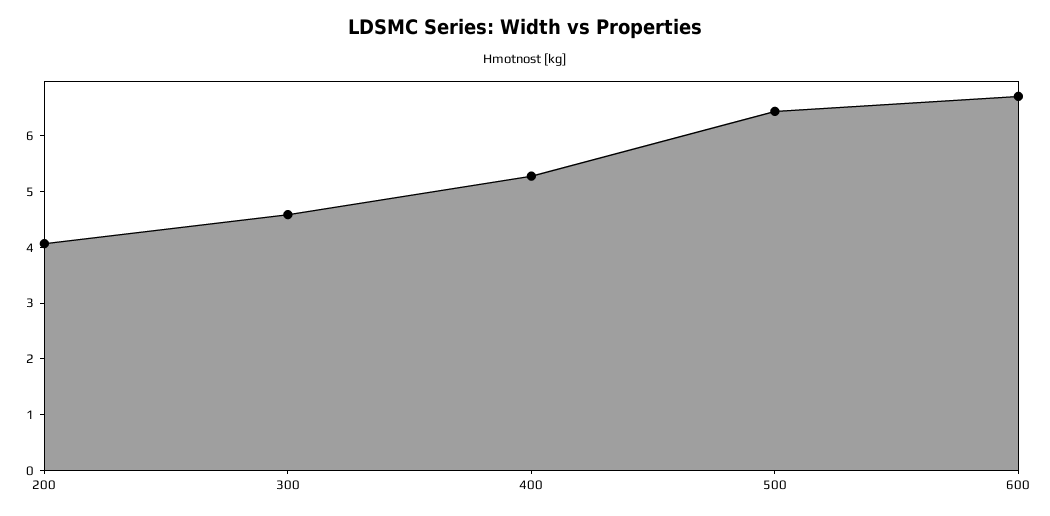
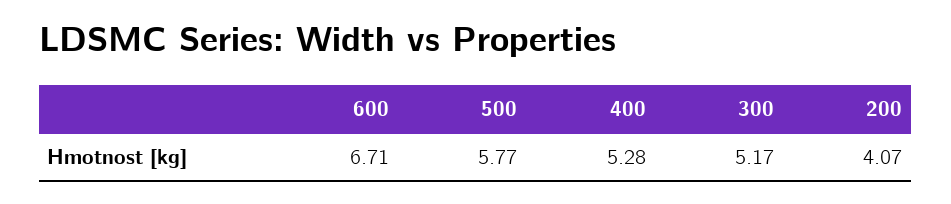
300: 4.6 -> 5.17
500: 6.4 -> 5.77

